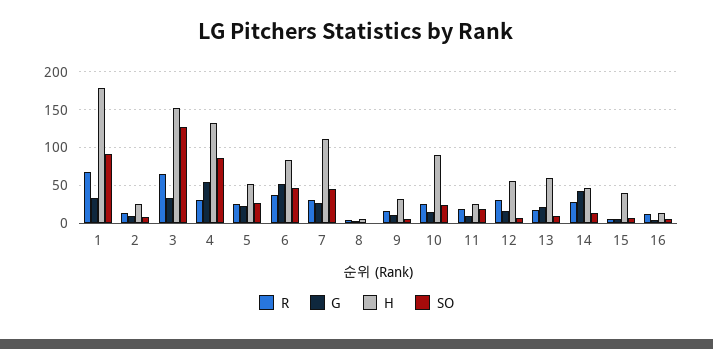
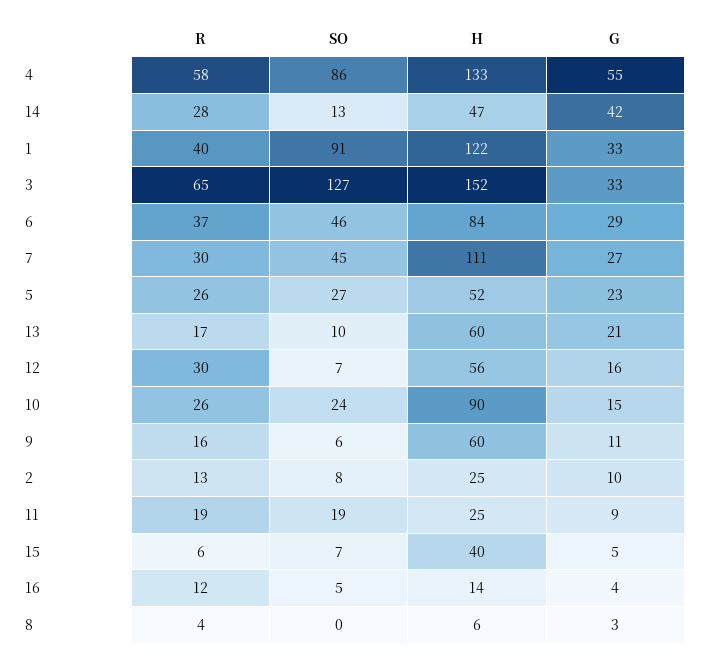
R, 1: 70 -> 40
H, 1: 180 -> 122
R, 4: 30 -> 58
G, 6: 50 -> 29
H, 9: 30 -> 60

